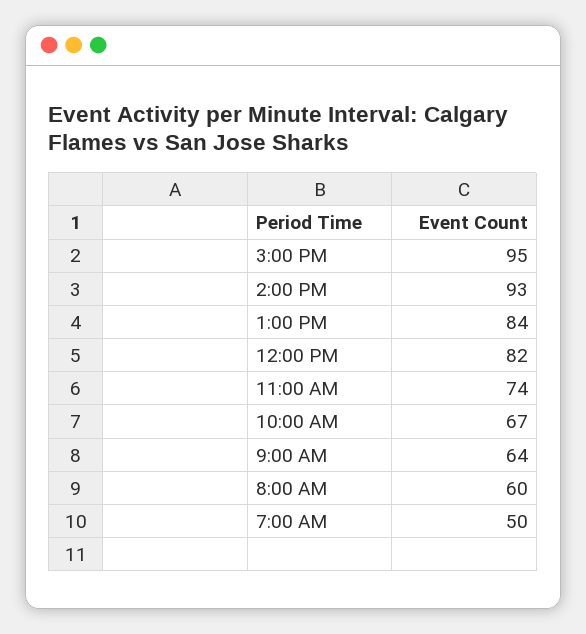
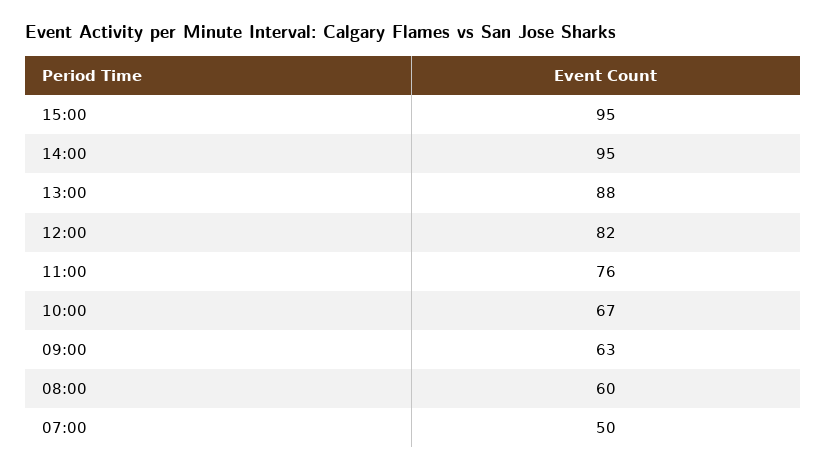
2:00 PM: 93 -> 95
1:00 PM: 84 -> 88
11:00 AM: 74 -> 76
9:00 AM: 64 -> 63

